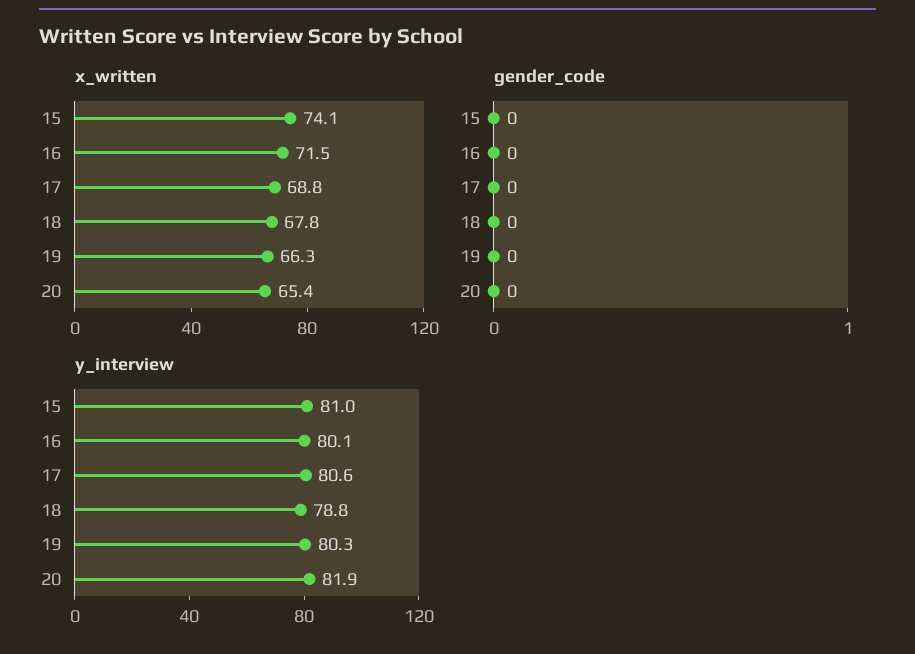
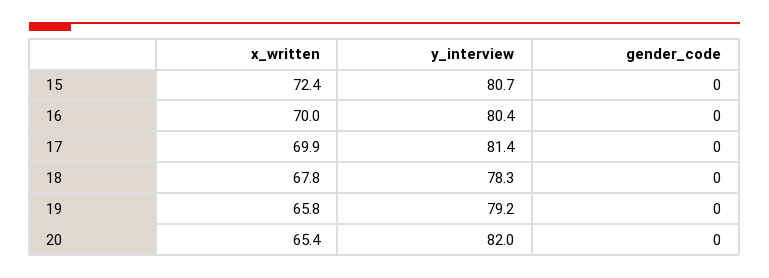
x_written, 15: 74.1 -> 72.4
x_written, 16: 71.5 -> 70
x_written, 17: 68.8 -> 69.9
x_written, 19: 66.3 -> 65.8
y_interview, 15: 81 -> 80.7
y_interview, 16: 80.1 -> 80.4
y_interview, 17: 80.6 -> 81.4
y_interview, 18: 78.8 -> 78.3
y_interview, 19: 80.3 -> 79.2
y_interview, 20: 81.9 -> 82

